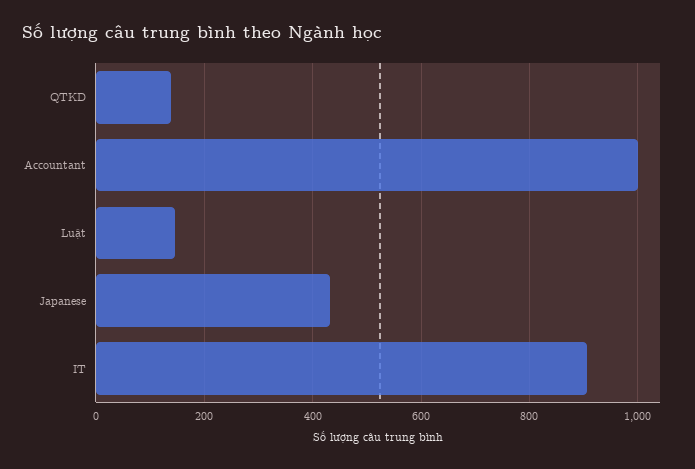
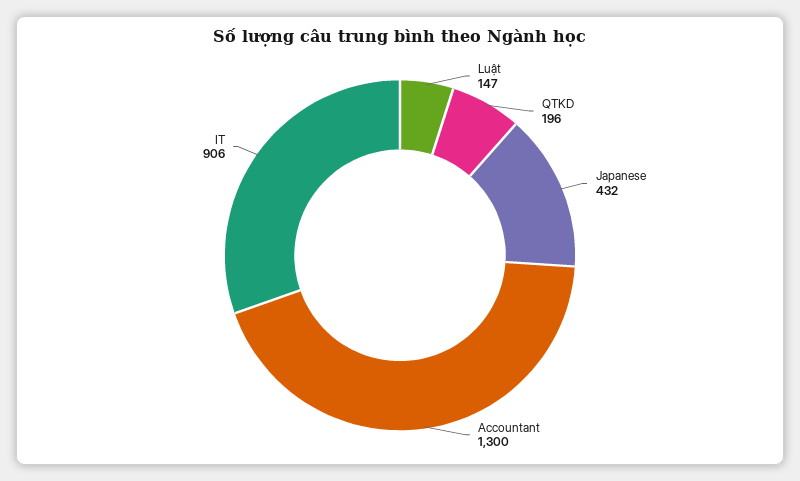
QTKD: 140 -> 196
Accountant: 1000 -> 1300

